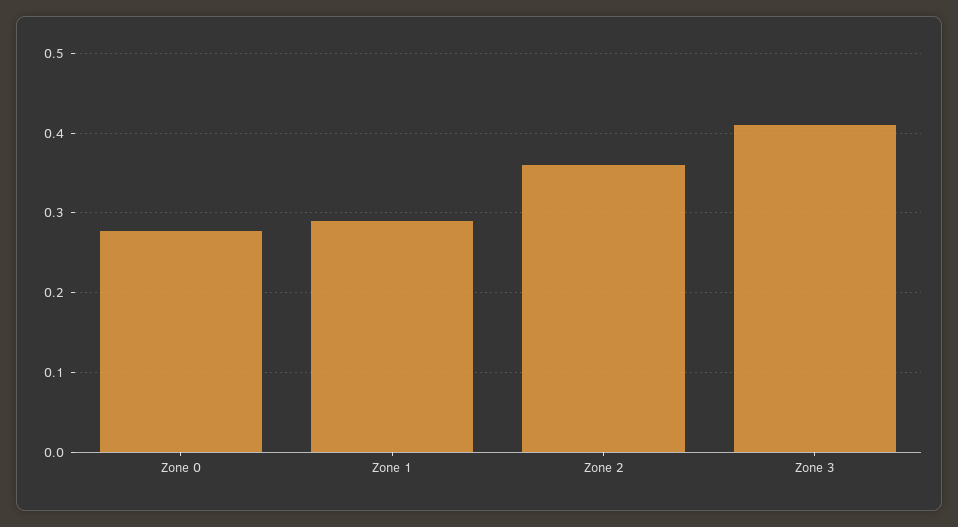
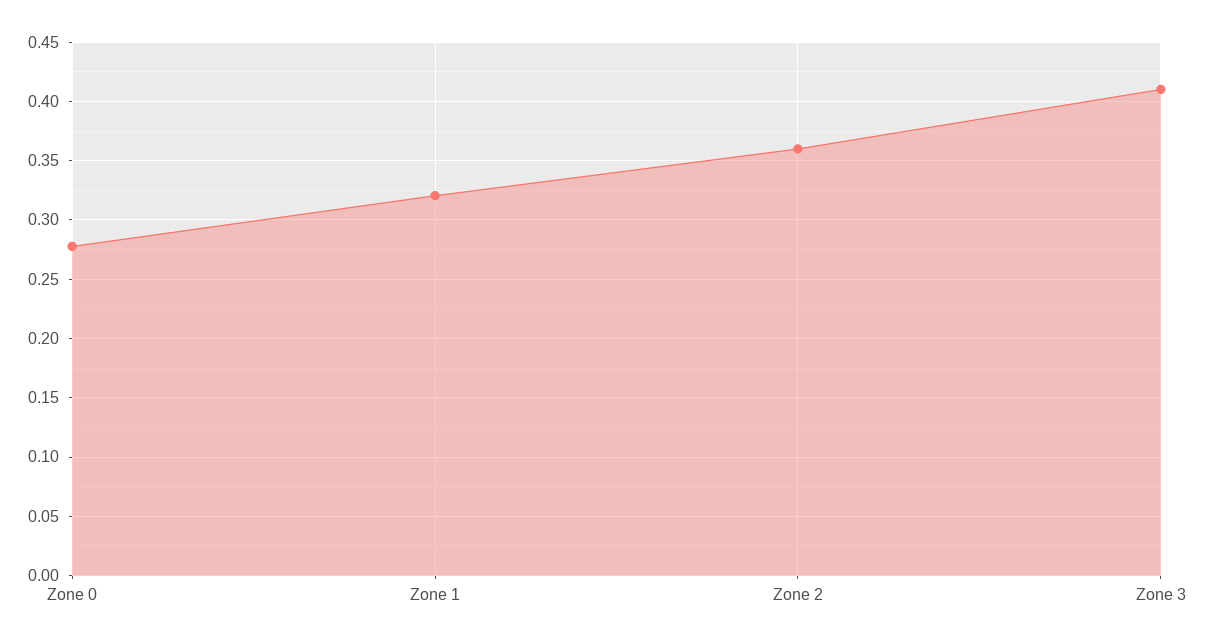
Zone 1: 0.29 -> 0.32

